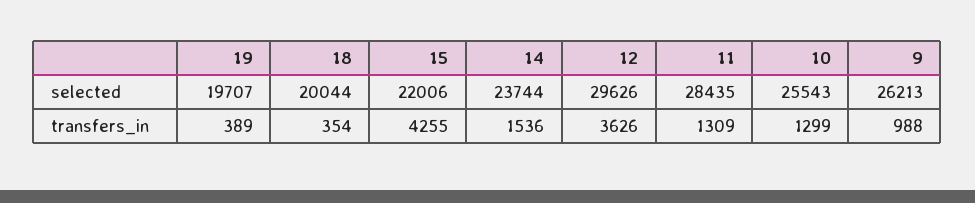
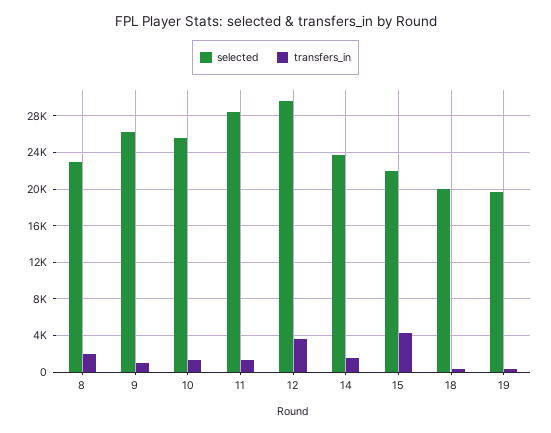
selected, 8: none -> 23000
transfers_in, 8: none -> 2000

